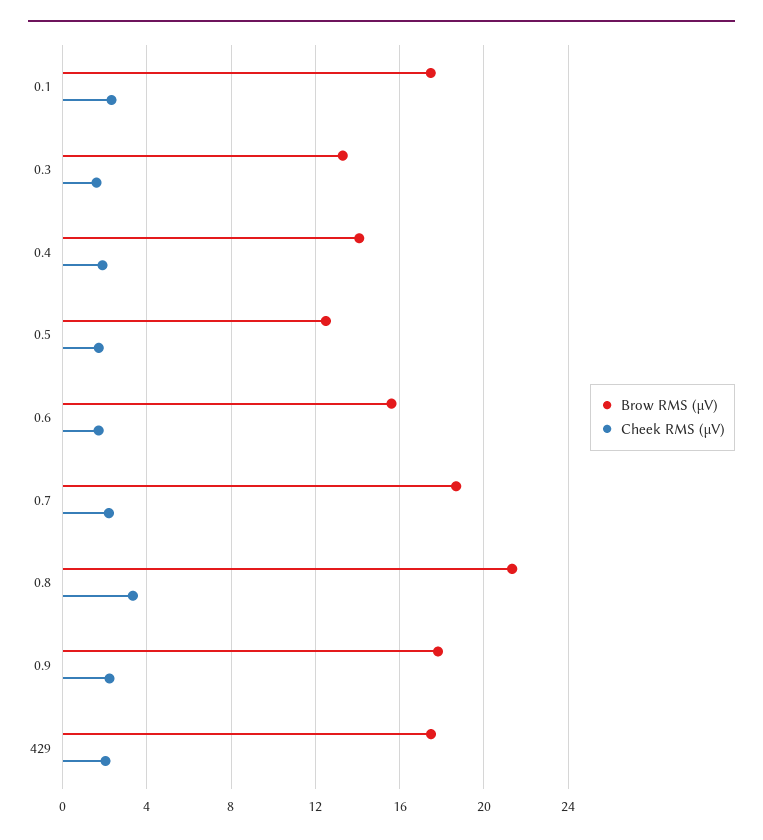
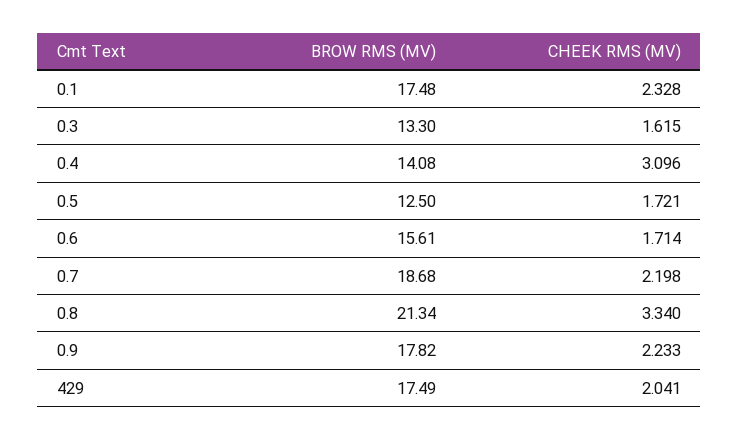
Cheek RMS (µV), 0.4: 2 -> 3.096

